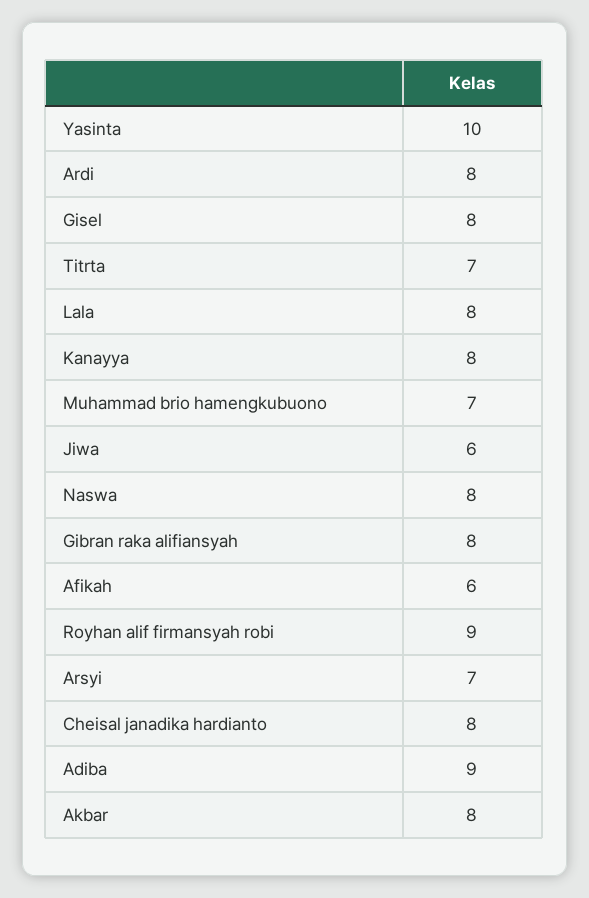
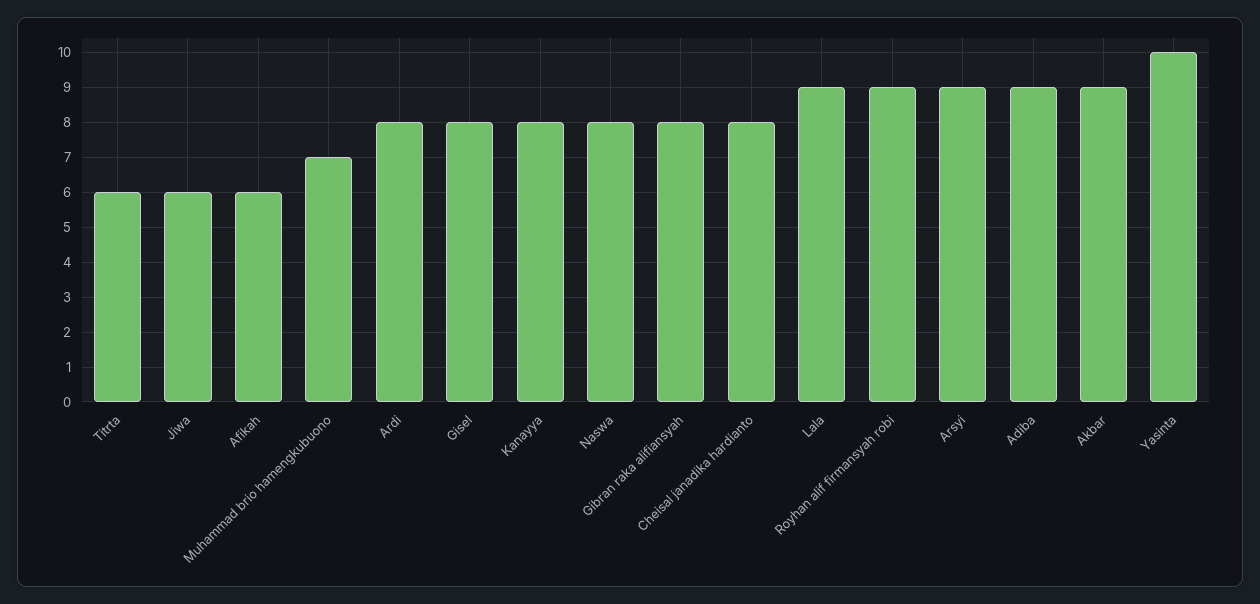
Titrta: 7 -> 6
Lala: 8 -> 9
Arsyi: 7 -> 9
Akbar: 8 -> 9

